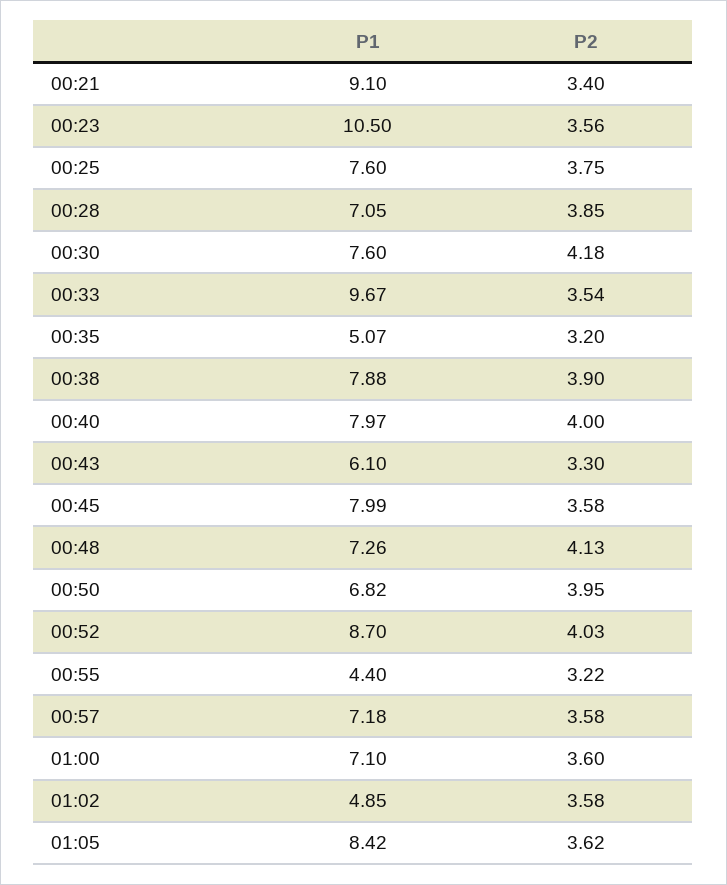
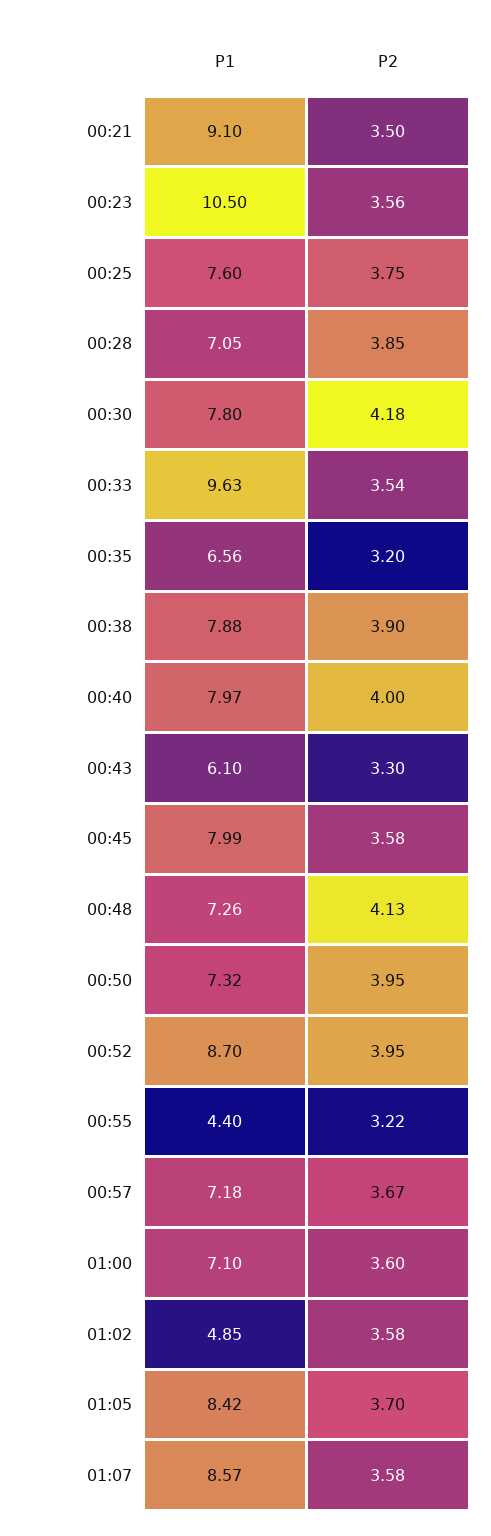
P2, 00:21: 3.4 -> 3.5
P1, 00:30: 7.6 -> 7.8
P1, 00:33: 9.67 -> 9.63
P1, 00:35: 5.07 -> 6.56
P1, 00:50: 6.82 -> 7.32
P2, 00:52: 4.03 -> 3.95
P2, 00:57: 3.58 -> 3.67
P2, 01:05: 3.62 -> 3.7
P1, 01:07: none -> 8.57
P2, 01:07: none -> 3.58

